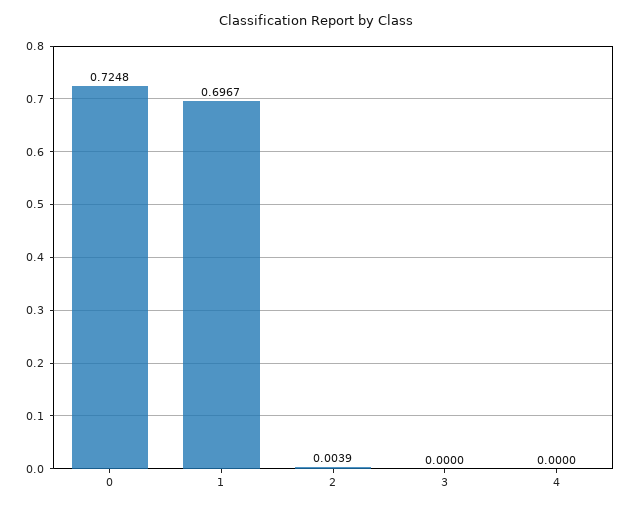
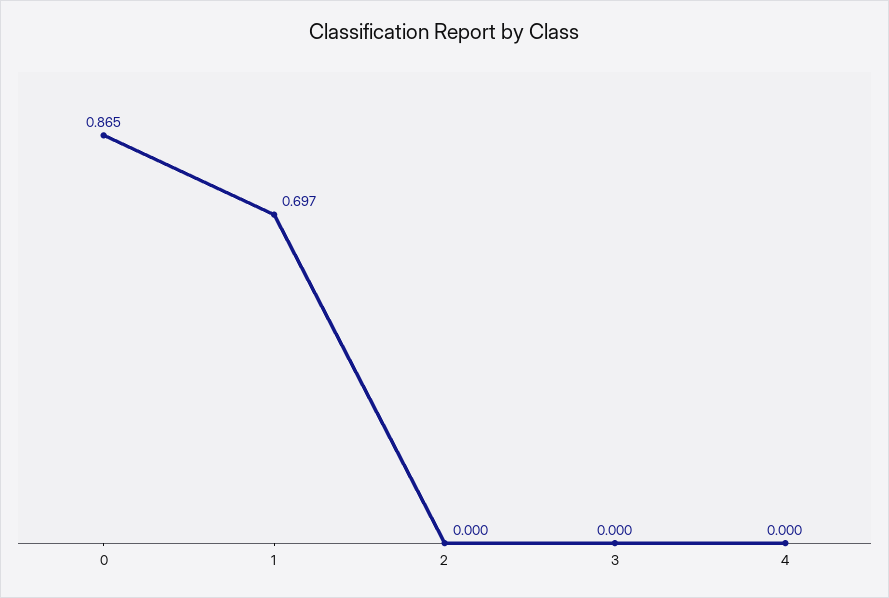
0: 0.7248 -> 0.865
2: 0.0039 -> 0

